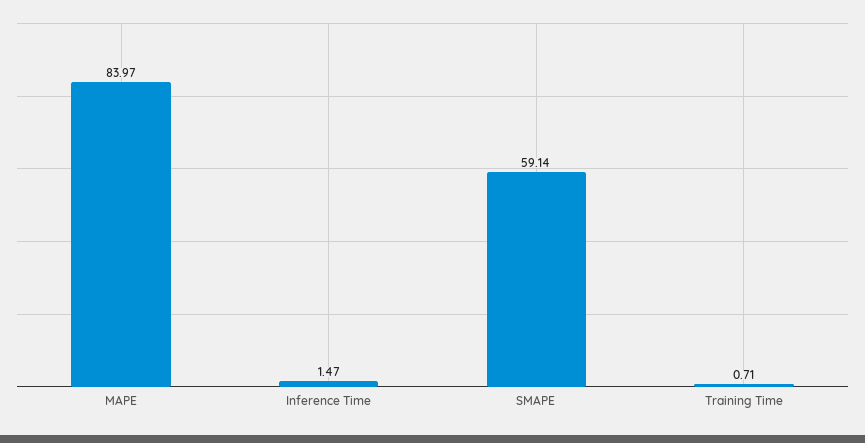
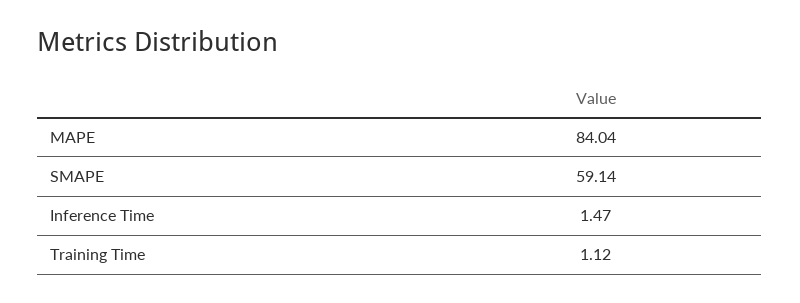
MAPE: 83.97 -> 84.04
Training Time: 0.71 -> 1.12

